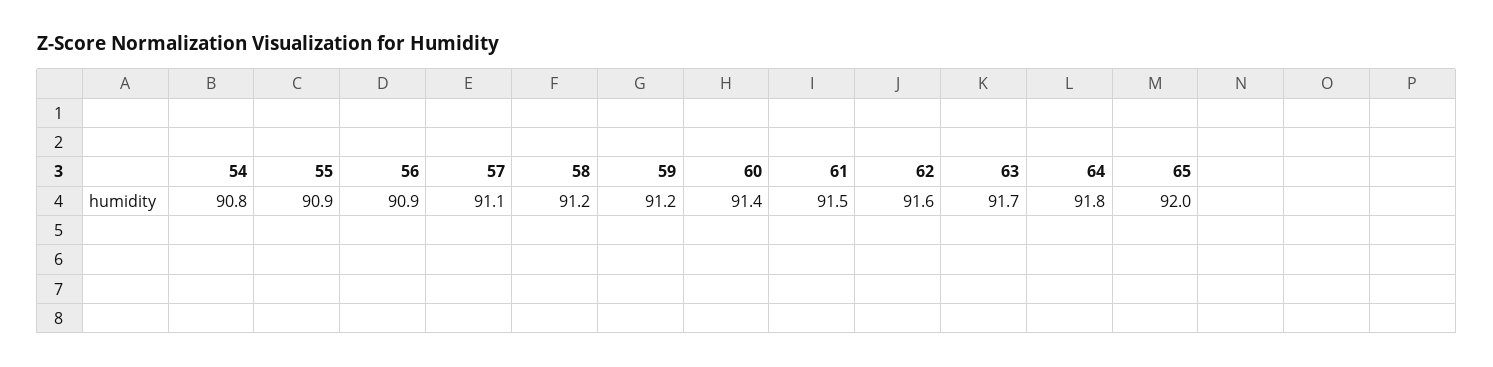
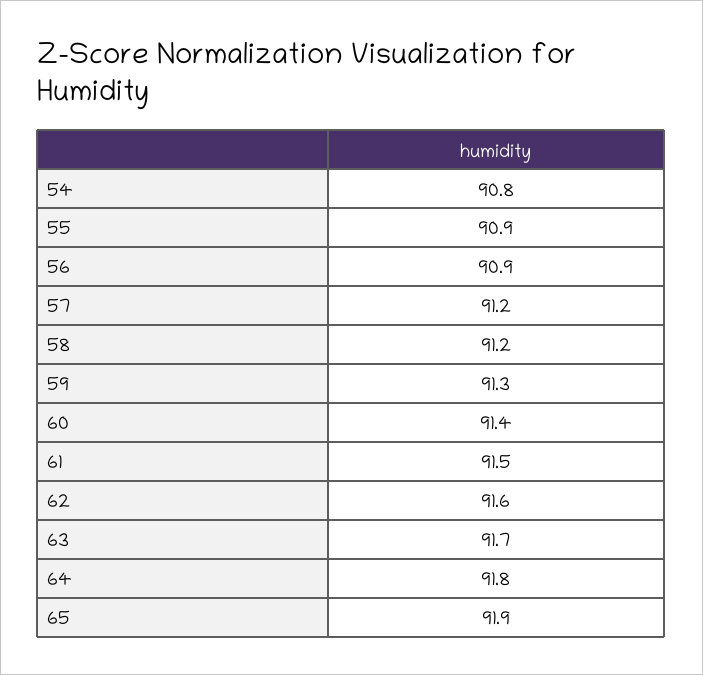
57: 91.1 -> 91.2
59: 91.2 -> 91.3
65: 92 -> 91.9

